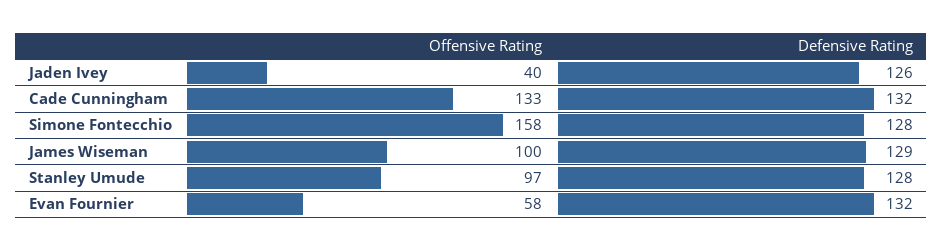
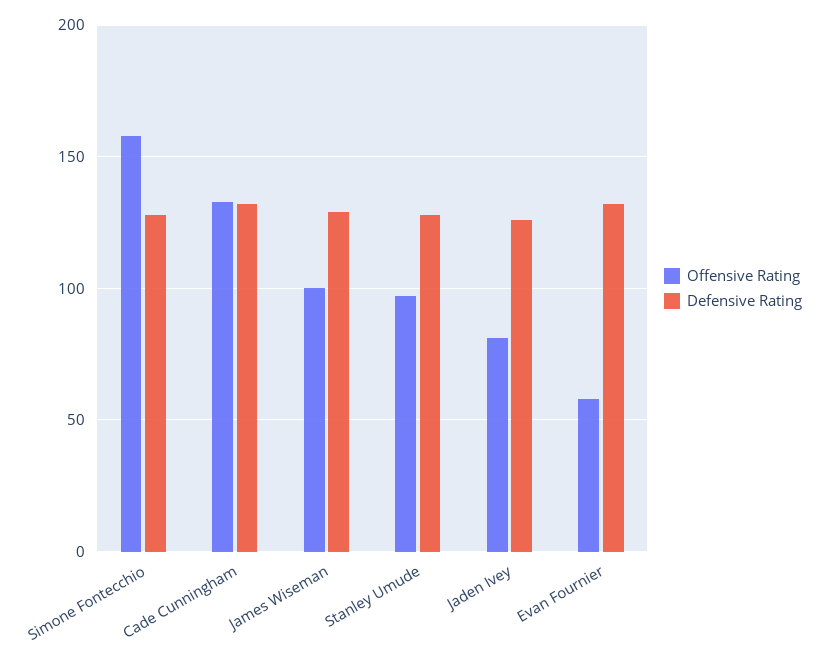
Offensive Rating, Jaden Ivey: 40 -> 80

